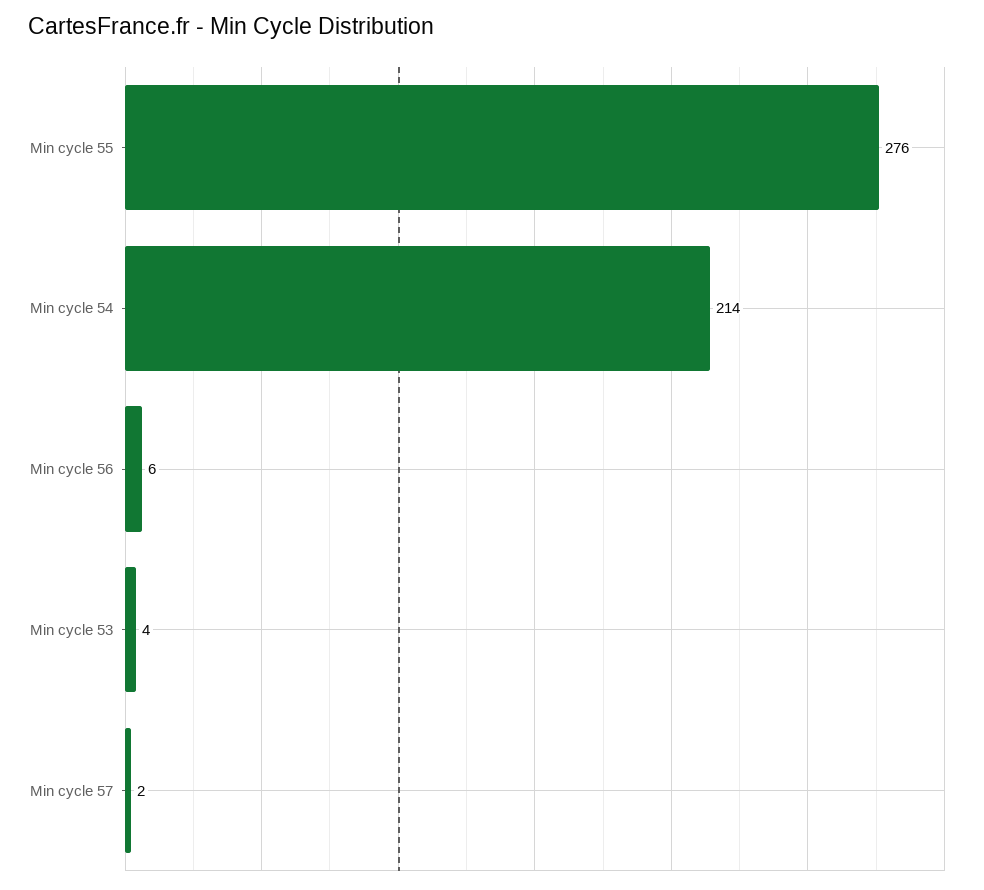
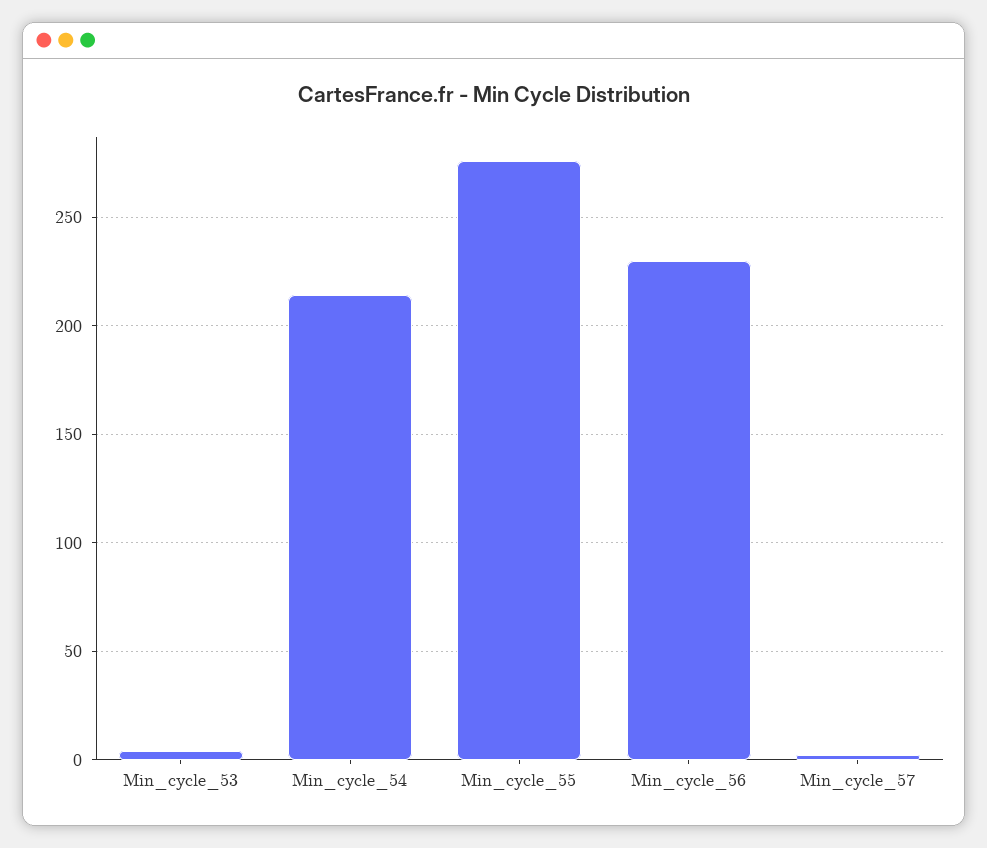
Min cycle 56: 6 -> 230

